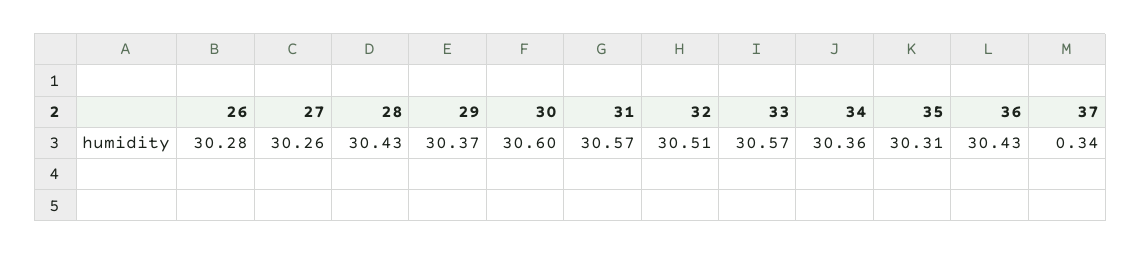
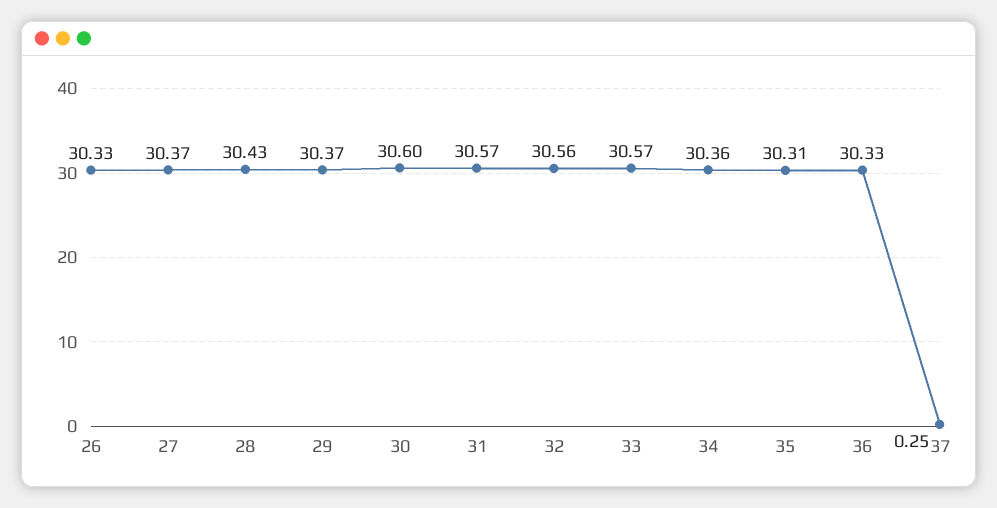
26: 30.28 -> 30.33
27: 30.26 -> 30.37
32: 30.51 -> 30.56
36: 30.43 -> 30.33
37: 0.34 -> 0.25

